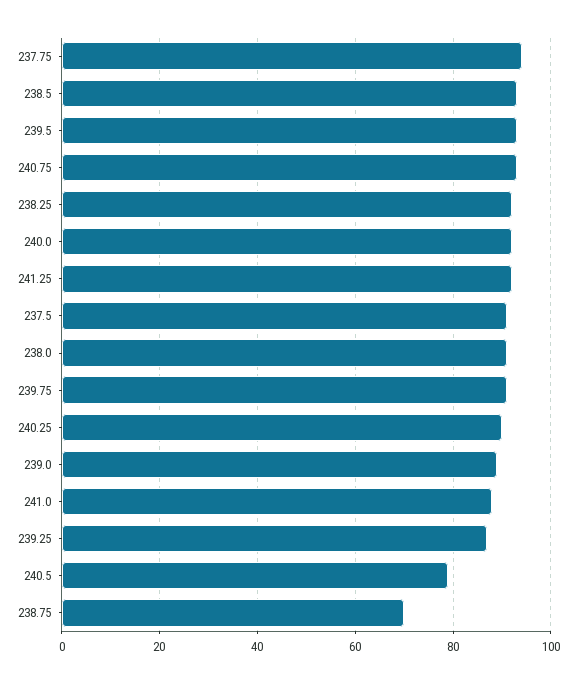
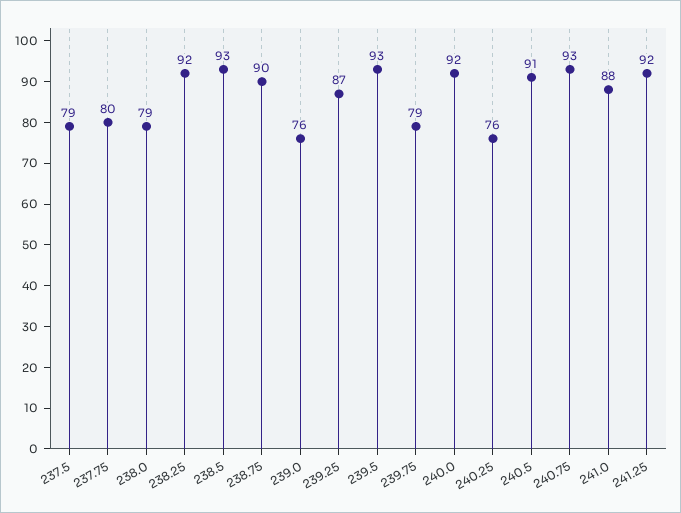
237.75: 95 -> 80
237.5: 90 -> 79
238.0: 90 -> 79
239.75: 90 -> 79
240.25: 90 -> 76
239.0: 90 -> 76
240.5: 80 -> 91
238.75: 70 -> 90

